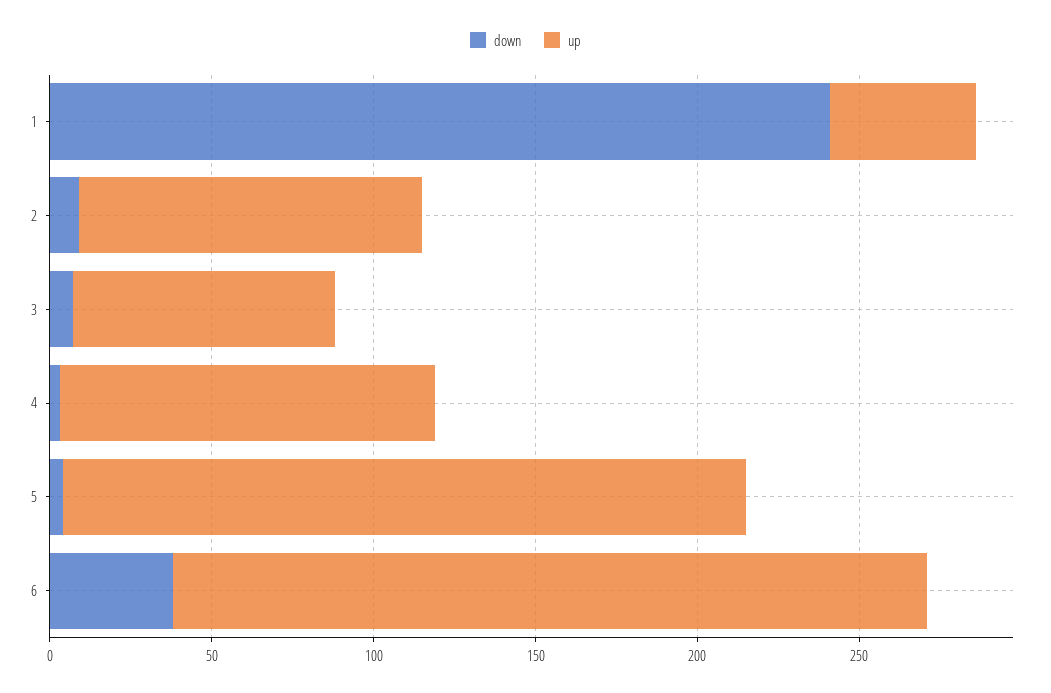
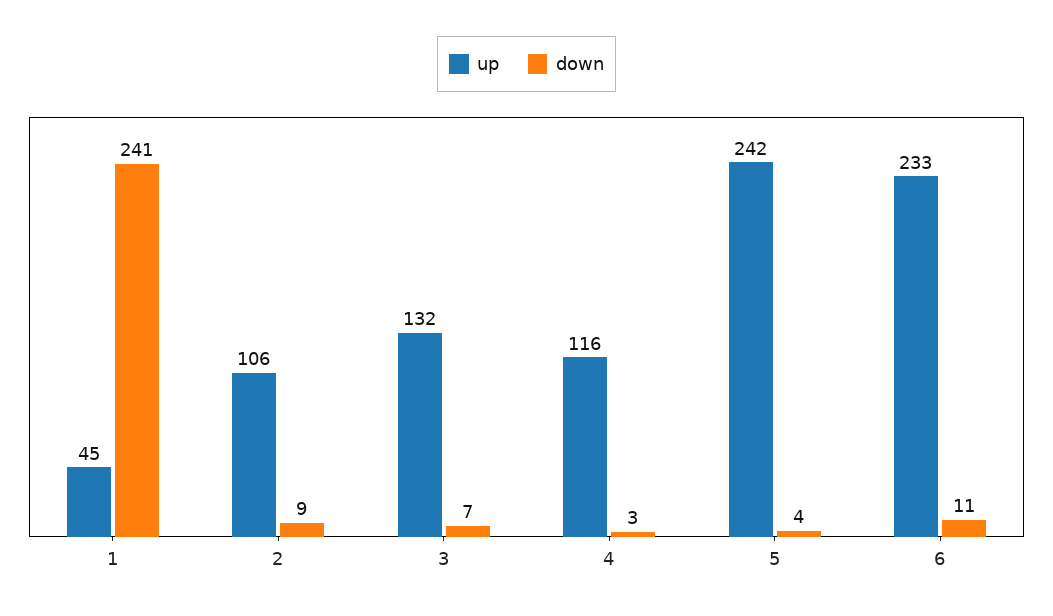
up, 3: 80 -> 132
up, 5: 210 -> 242
down, 6: 40 -> 11

